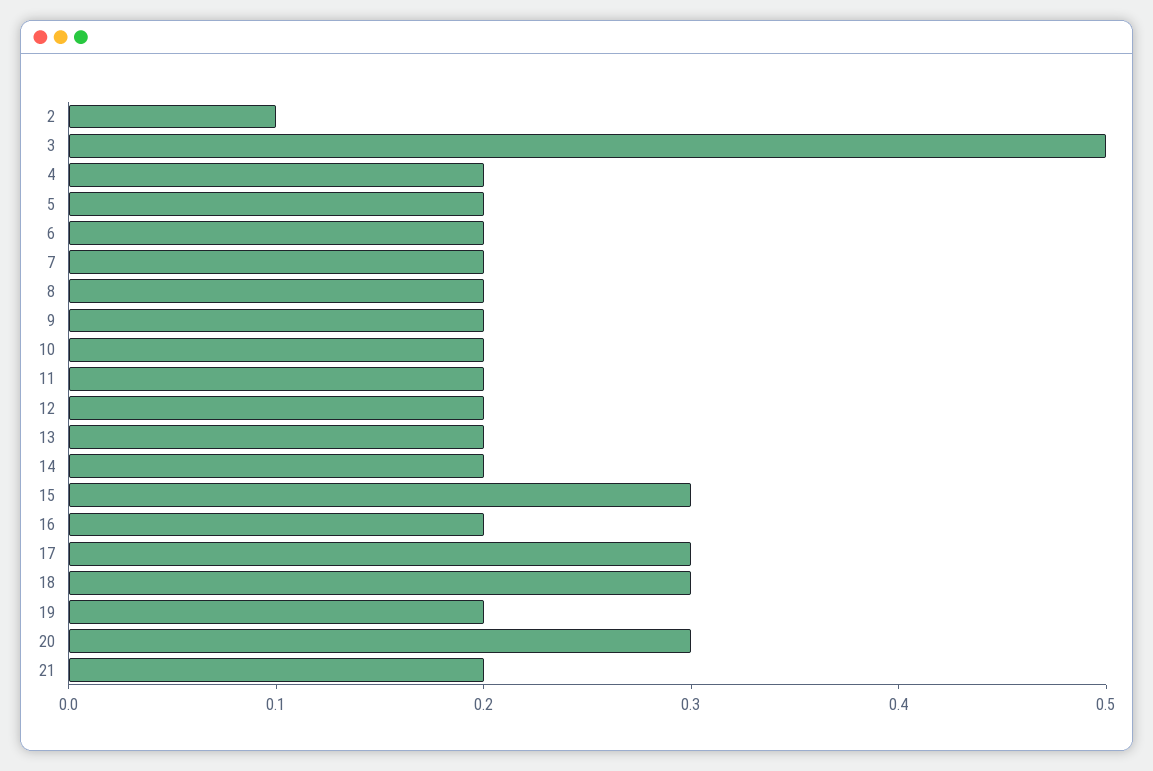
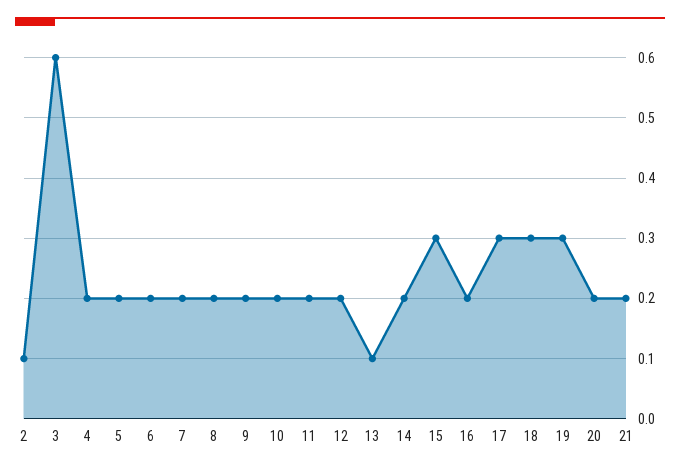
3: 0.5 -> 0.6
13: 0.2 -> 0.1
19: 0.2 -> 0.3
20: 0.3 -> 0.2

